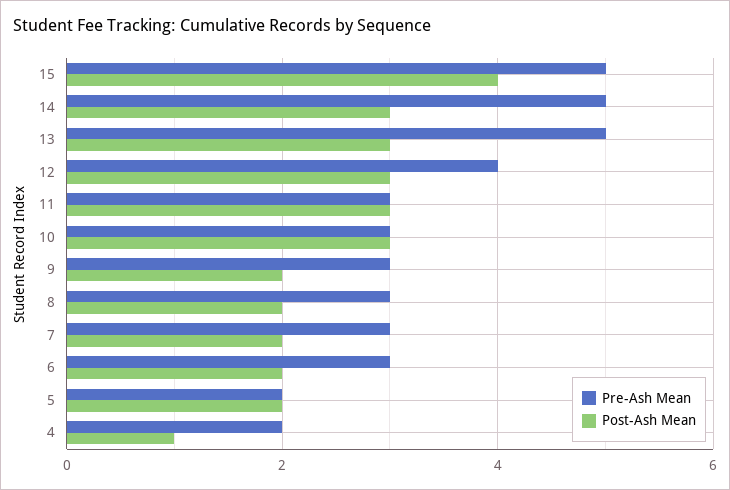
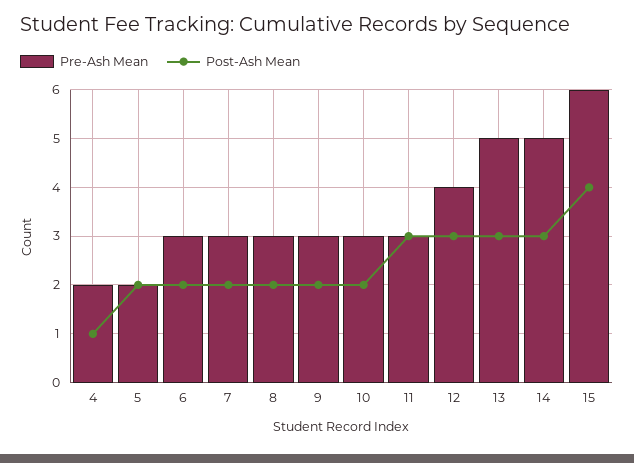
Pre-Ash Mean, 15: 5 -> 6
Post-Ash Mean, 10: 3 -> 2

